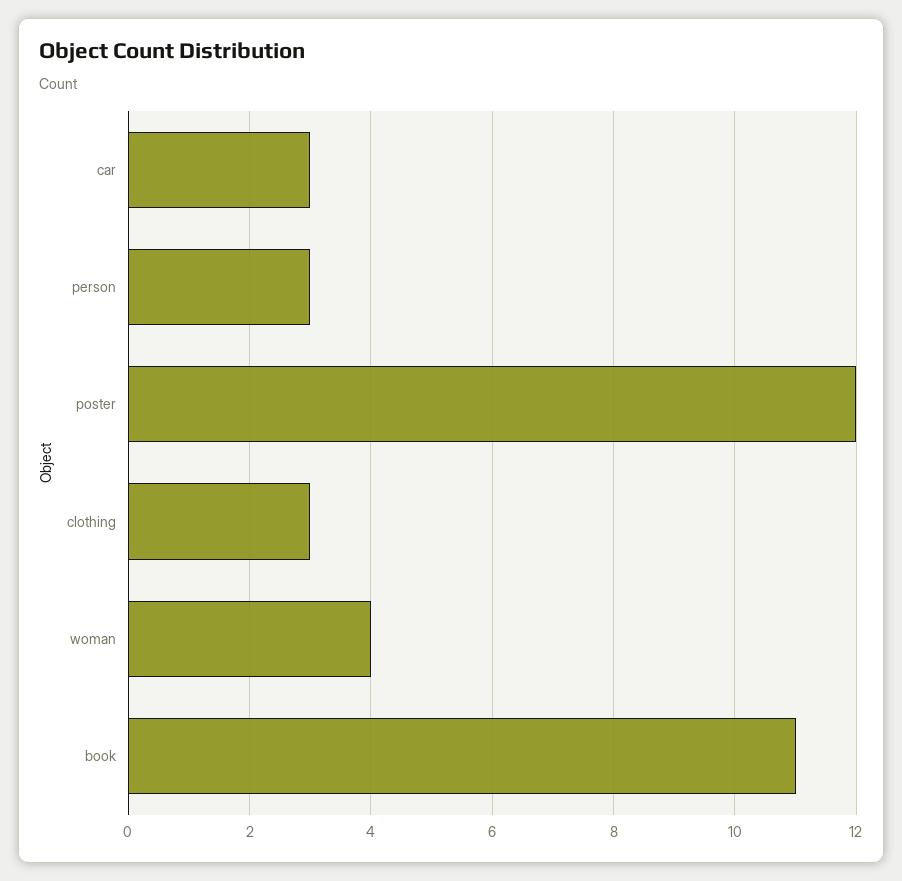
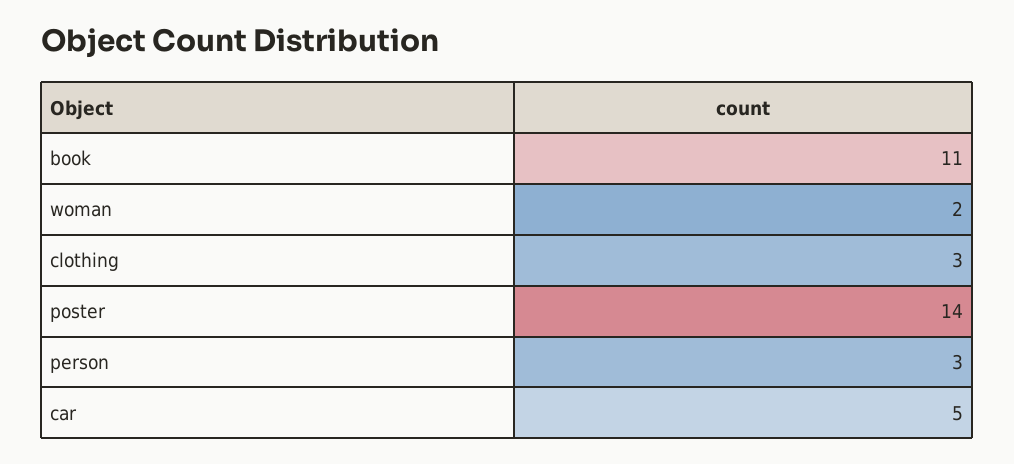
car: 3 -> 5
poster: 12 -> 14
woman: 4 -> 2

